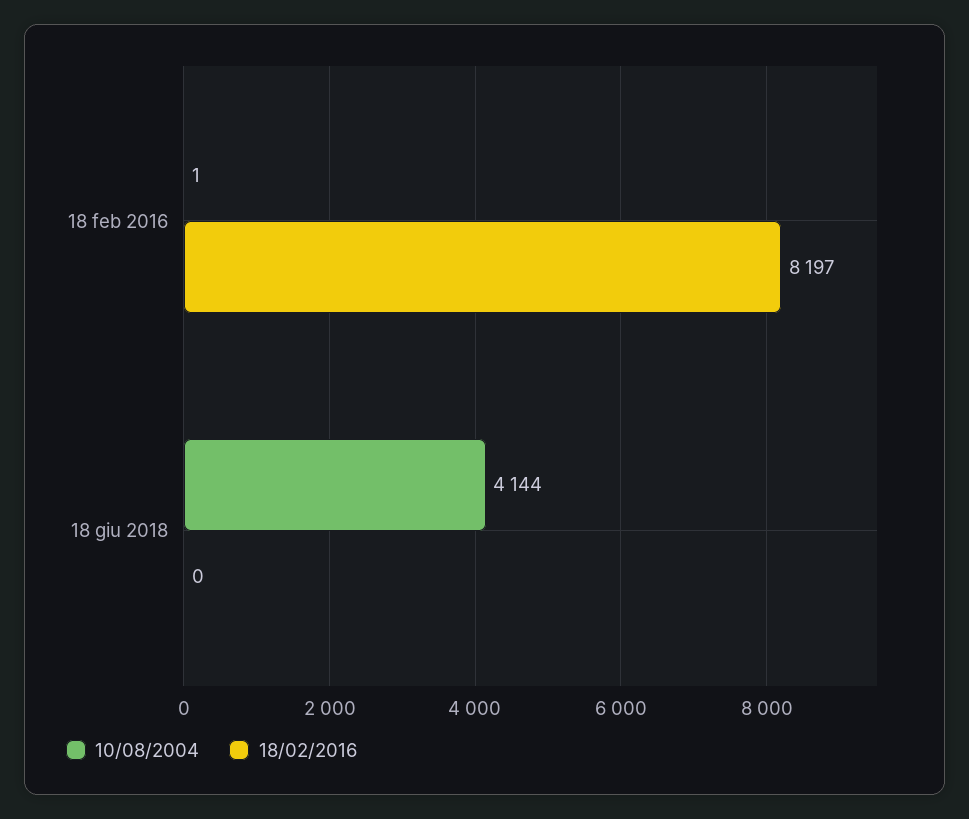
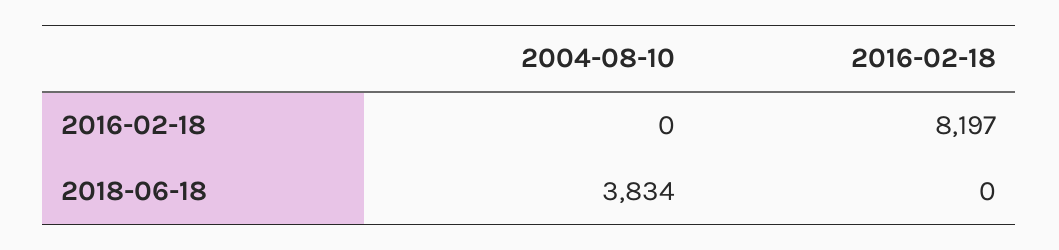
10/08/2004, 18 feb 2016: 1 -> 0
10/08/2004, 18 giu 2018: 4144 -> 3834

